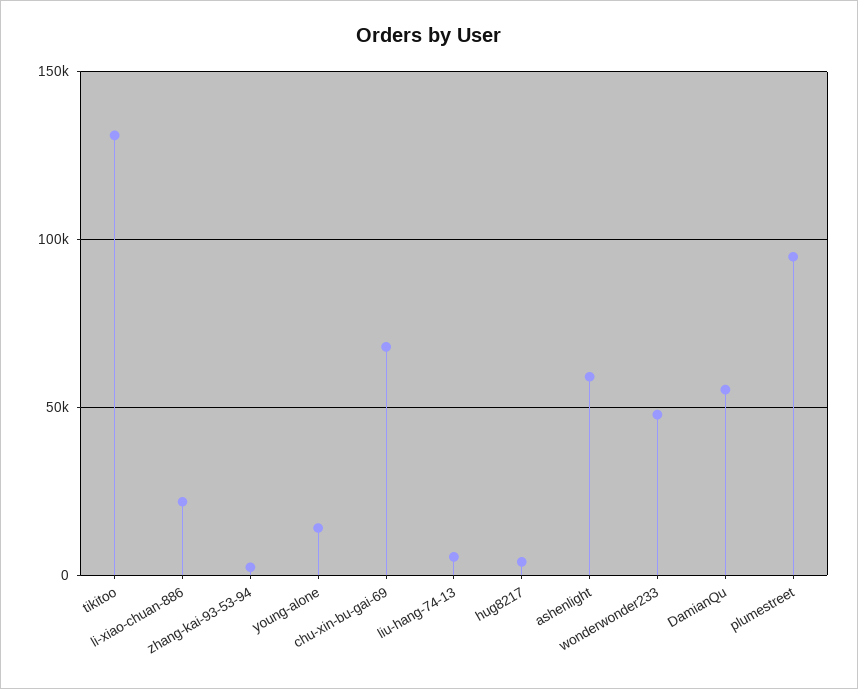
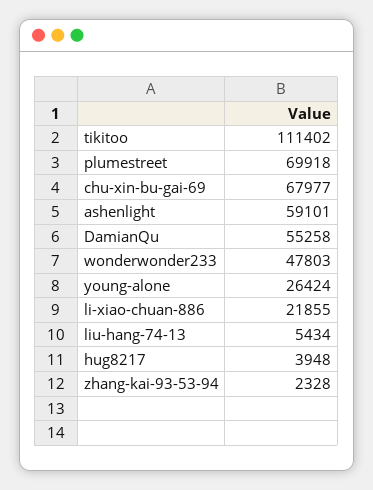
tikitoo: 130000 -> 111402
young-alone: 15000 -> 26424
plumestreet: 95000 -> 69918

